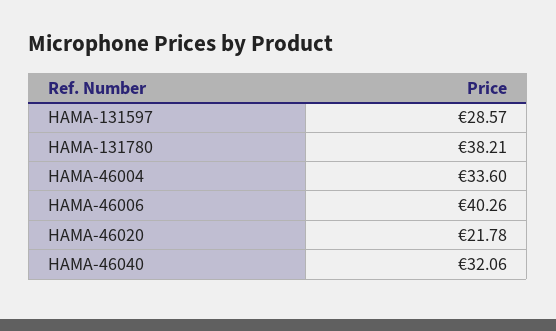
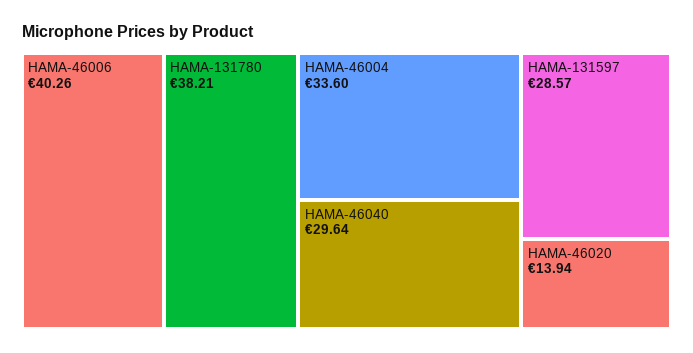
HAMA-46020: 21.78 -> 13.94
HAMA-46040: 32.06 -> 29.64

